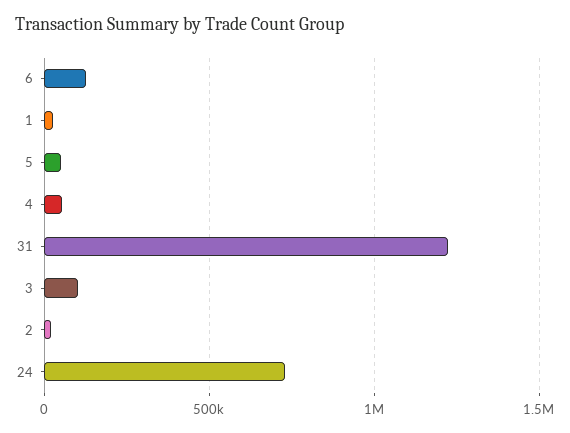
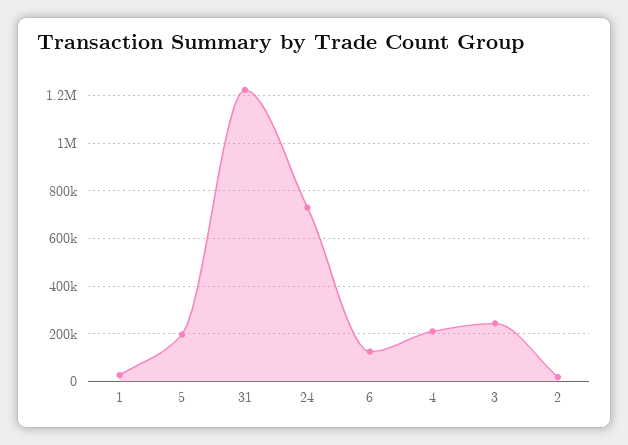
5: 50000 -> 200000
4: 50000 -> 200000
3: 100000 -> 250000

